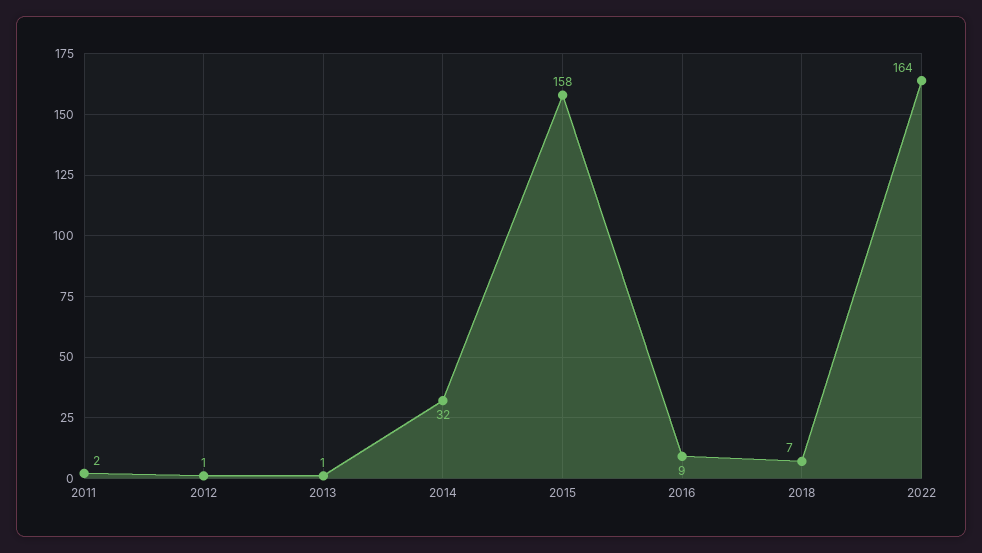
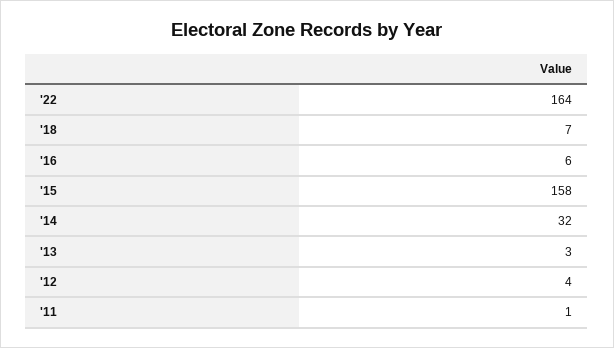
2011: 2 -> 1
2012: 1 -> 4
2013: 1 -> 3
2016: 9 -> 6

